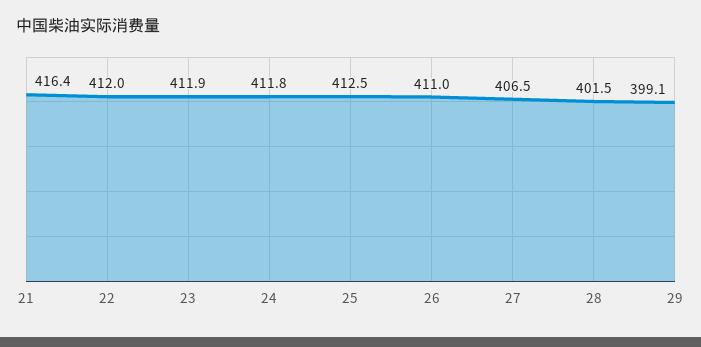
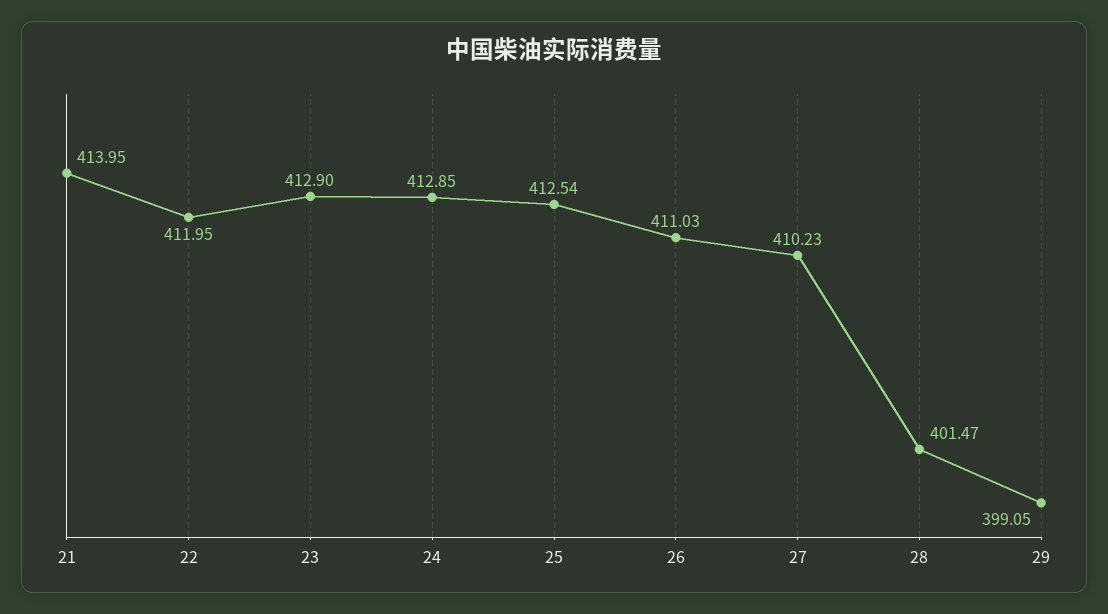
21: 416.4 -> 413.95
23: 411.9 -> 412.9
24: 411.8 -> 412.85
27: 406.5 -> 410.23

